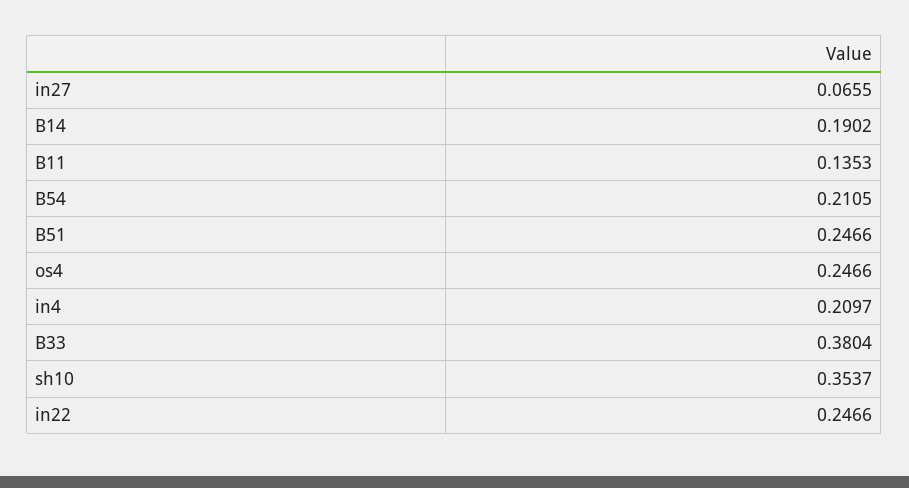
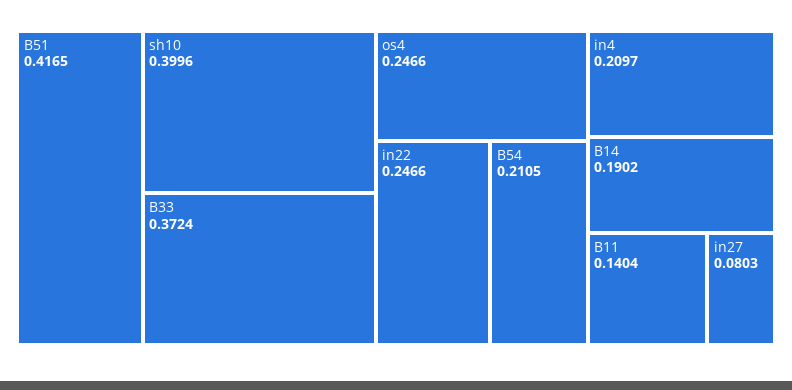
in27: 0.0655 -> 0.0803
B11: 0.1353 -> 0.1404
B51: 0.2466 -> 0.4165
B33: 0.3804 -> 0.3724
sh10: 0.3537 -> 0.3996

